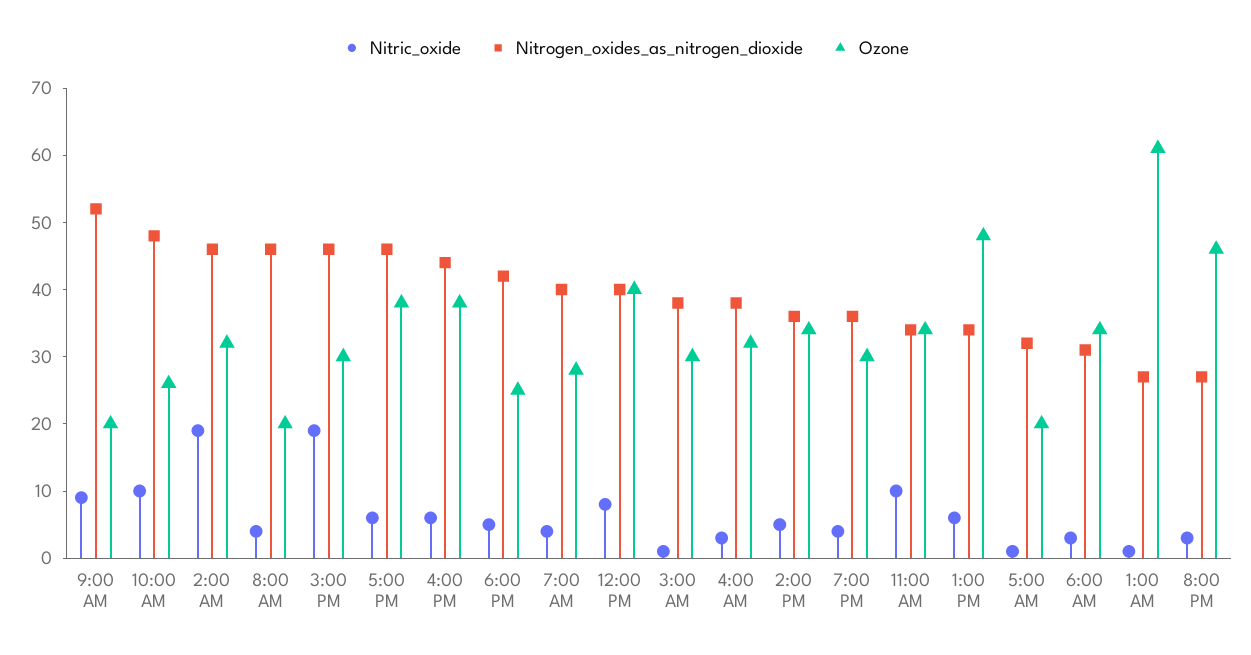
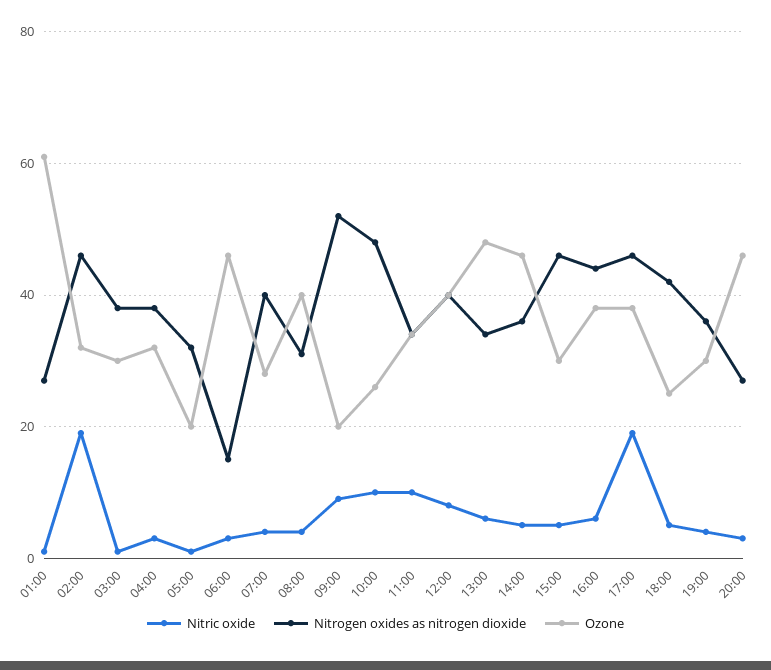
Nitrogen_oxides_as_nitrogen_dioxide, 8:00 AM: 45 -> 30
Ozone, 8:00 AM: 20 -> 40
Nitric_oxide, 3:00 PM: 20 -> 5
Nitric_oxide, 5:00 PM: 5 -> 20
Ozone, 2:00 PM: 35 -> 45
Nitrogen_oxides_as_nitrogen_dioxide, 6:00 AM: 30 -> 15
Ozone, 6:00 AM: 35 -> 45

